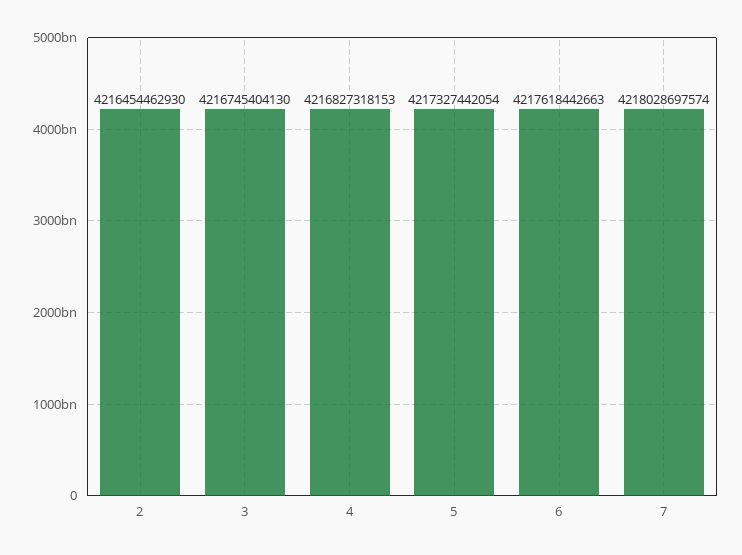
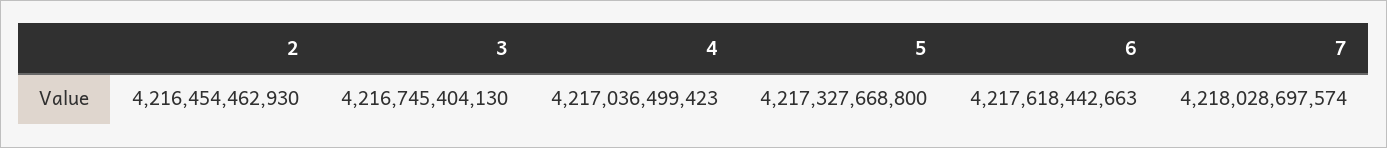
4: 4216827318153 -> 4217036499423
5: 4217327442054 -> 4217327668800

